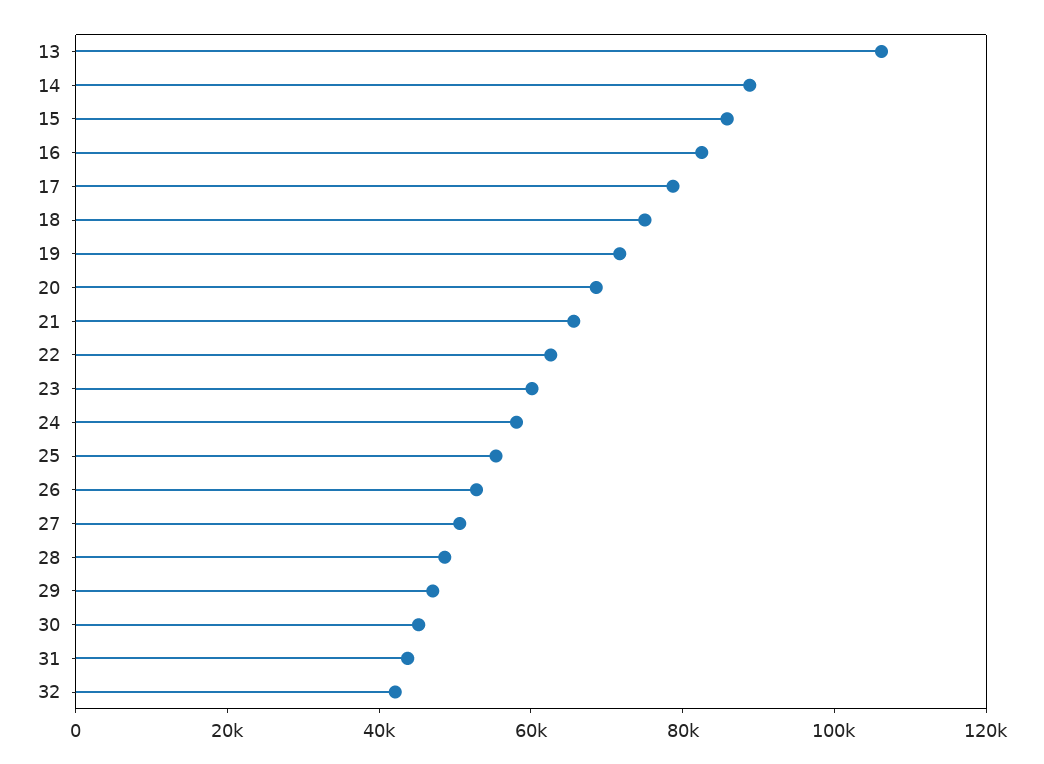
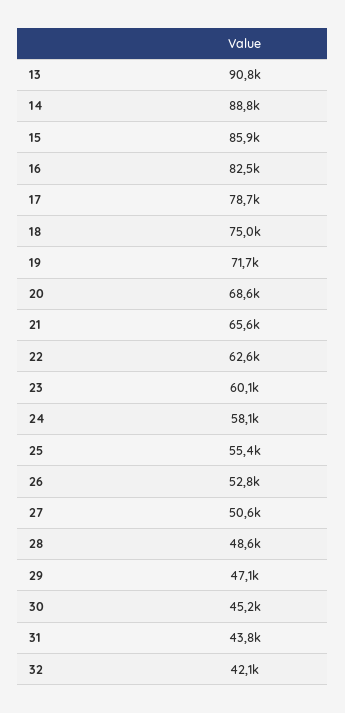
13: 105000 -> 90800

